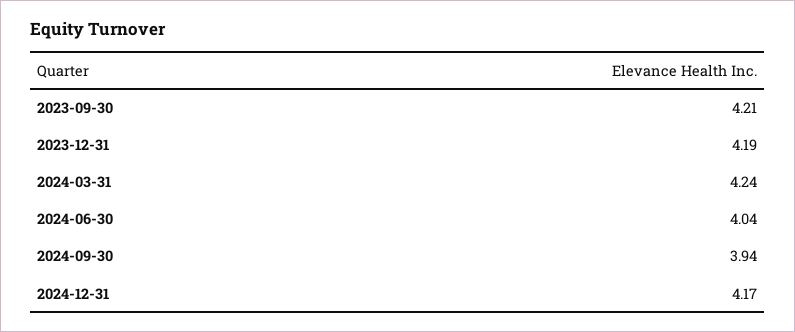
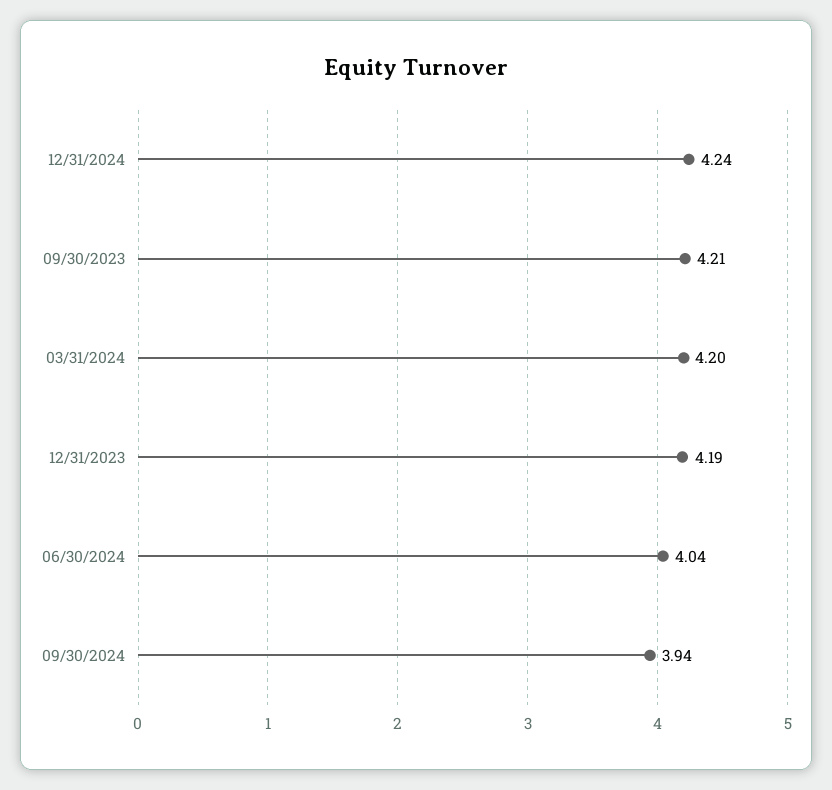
2024-03-31: 4.24 -> 4.2
2024-12-31: 4.17 -> 4.24

